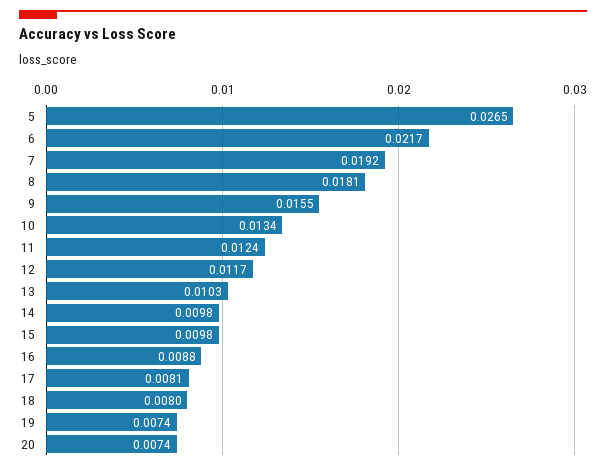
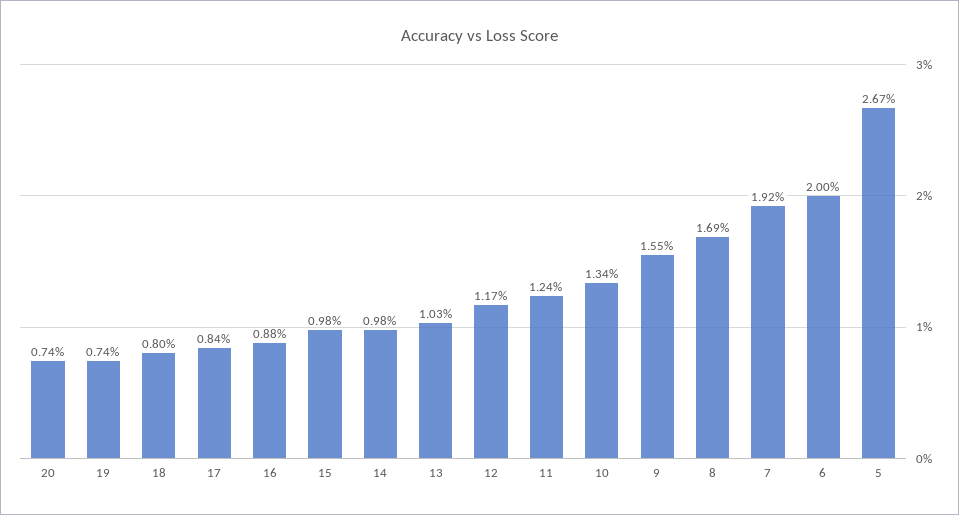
5: 0.0265 -> 0.0267
6: 0.0217 -> 0.02
8: 0.0181 -> 0.0169
17: 0.0081 -> 0.0084

